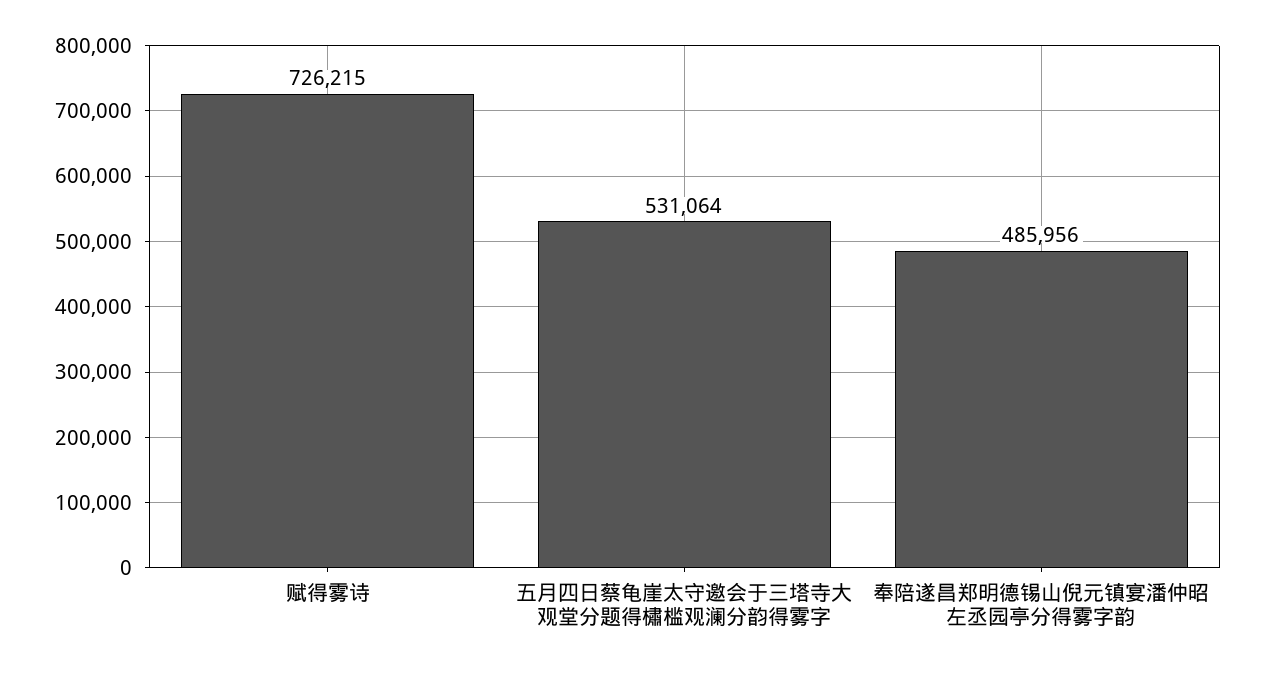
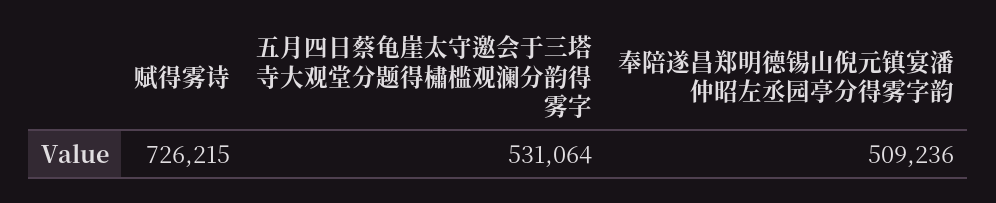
奉陪遂昌郑明德锡山倪元镇宴潘仲昭左丞园亭分得雾字韵: 485956 -> 509236

